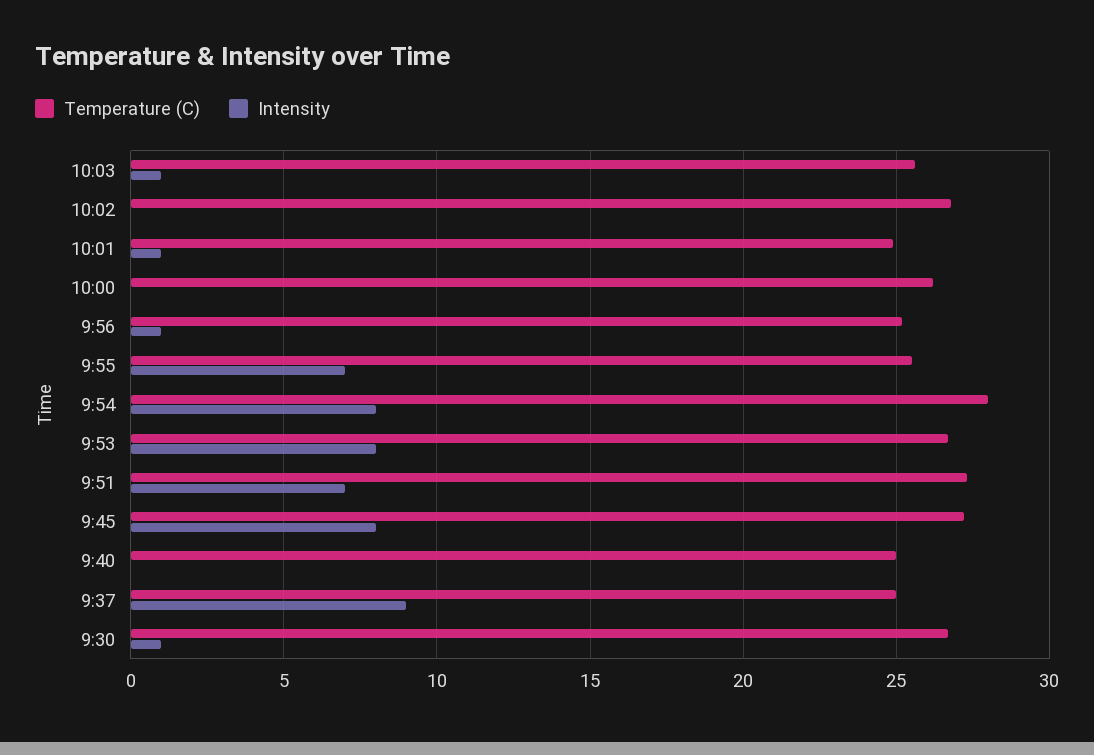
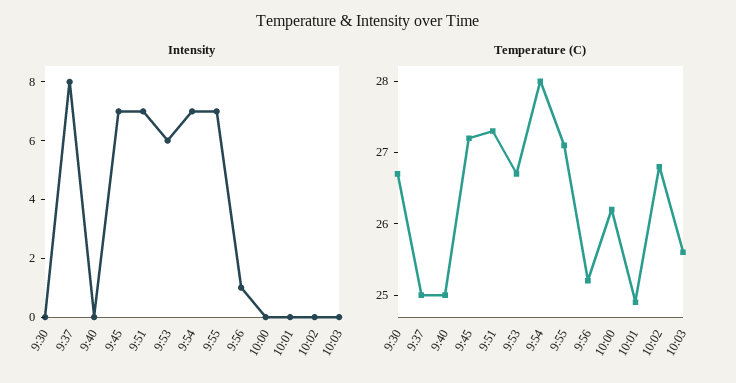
Intensity, 10:03: 1 -> 0
Intensity, 10:01: 1 -> 0
Temperature (C), 9:55: 25.5 -> 27
Intensity, 9:54: 8 -> 7
Intensity, 9:53: 8 -> 6
Intensity, 9:45: 8 -> 7
Intensity, 9:37: 9 -> 8
Intensity, 9:30: 1 -> 0

